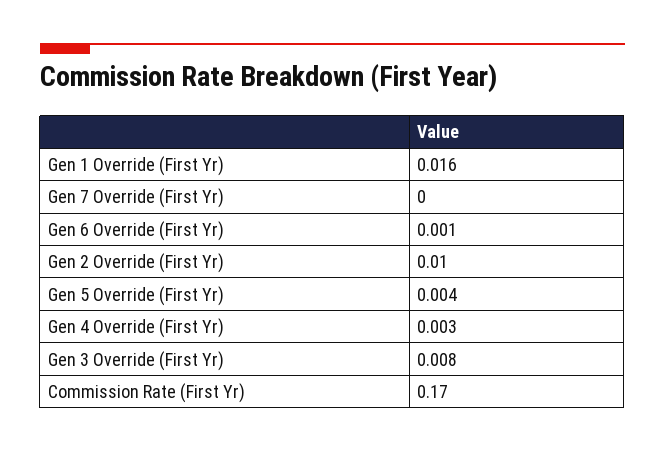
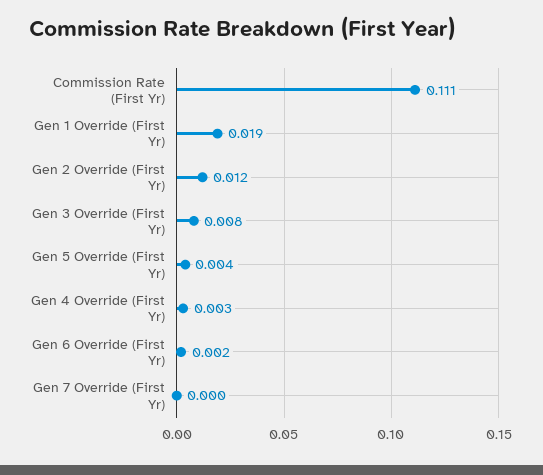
Gen 1 Override (First Yr): 0.016 -> 0.019
Gen 6 Override (First Yr): 0.001 -> 0.002
Gen 2 Override (First Yr): 0.01 -> 0.012
Commission Rate (First Yr): 0.17 -> 0.111

